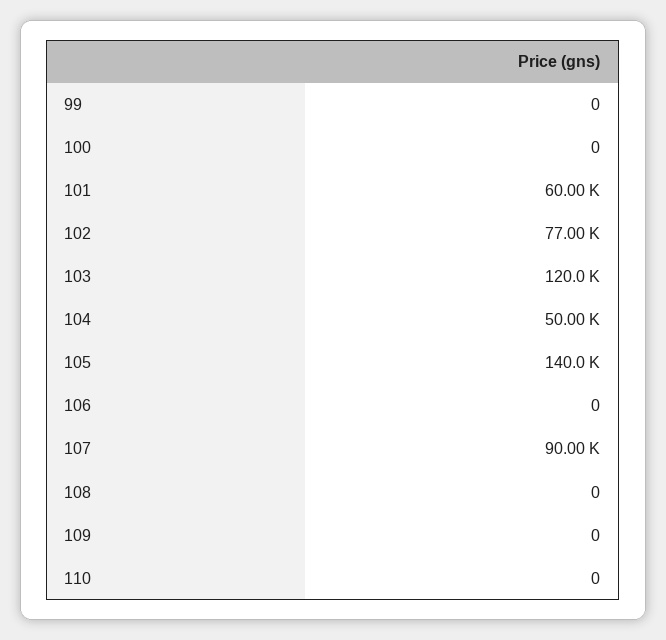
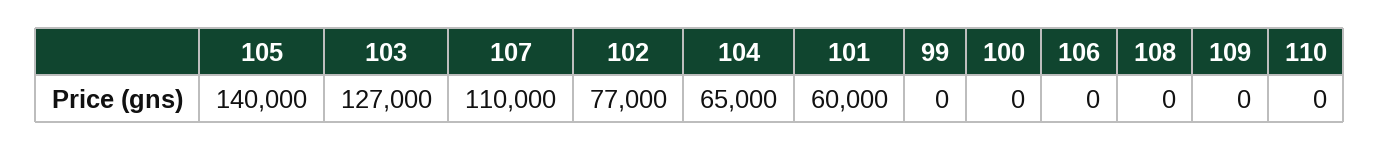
103: 120000 -> 127000
104: 50000 -> 65000
107: 90000 -> 110000

